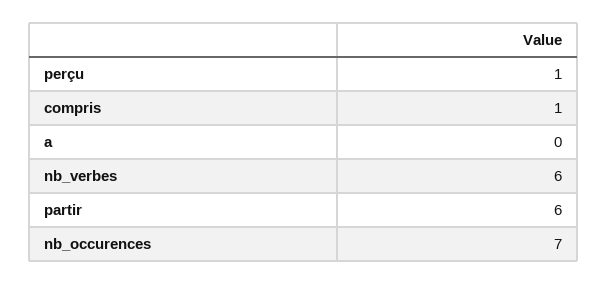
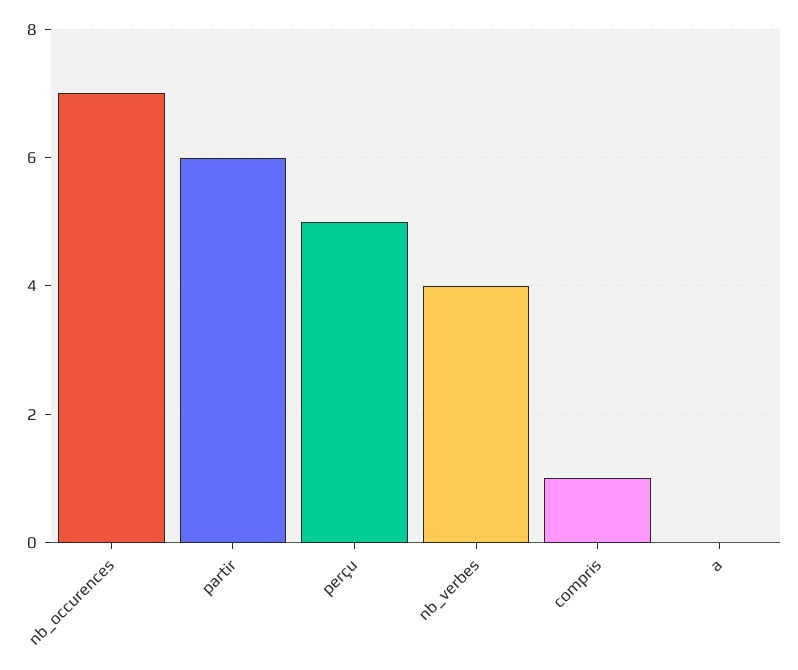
perçu: 1 -> 5
nb_verbes: 6 -> 4

